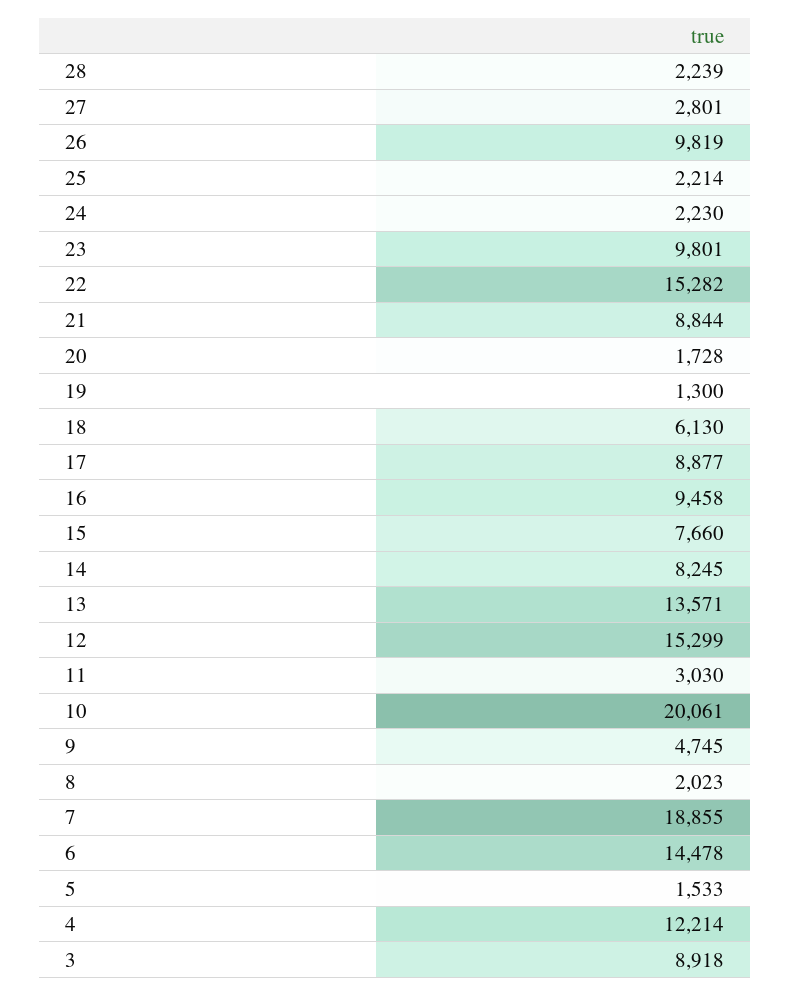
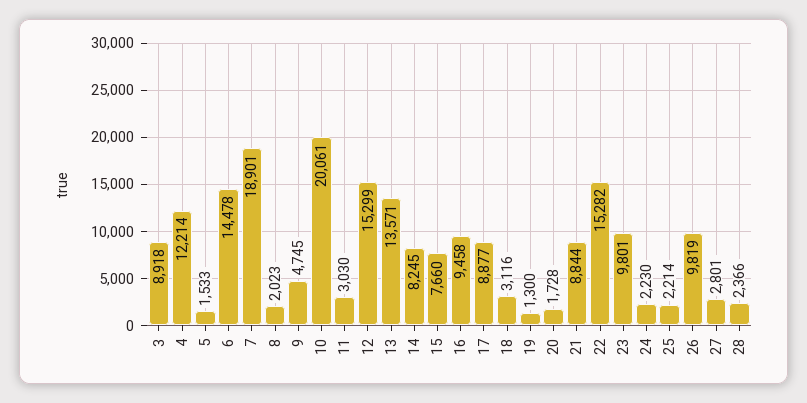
28: 2239 -> 2366
18: 6130 -> 3116
7: 18855 -> 18901

